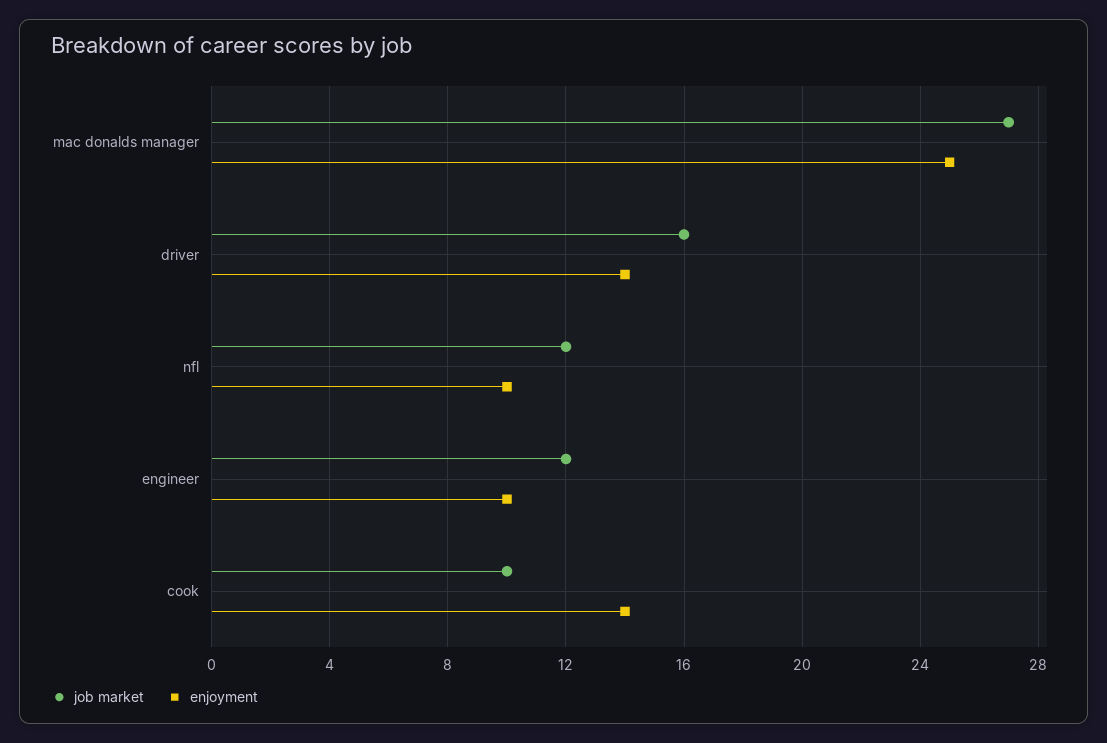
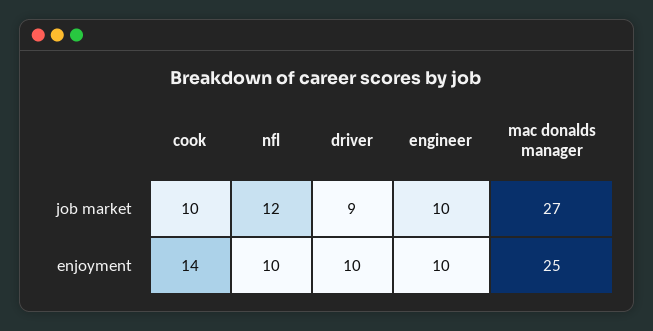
job market, driver: 16 -> 9
enjoyment, driver: 14 -> 10
job market, engineer: 12 -> 10

